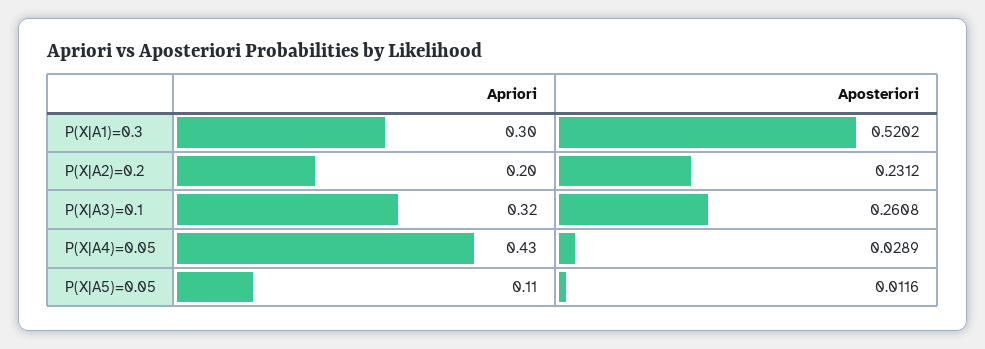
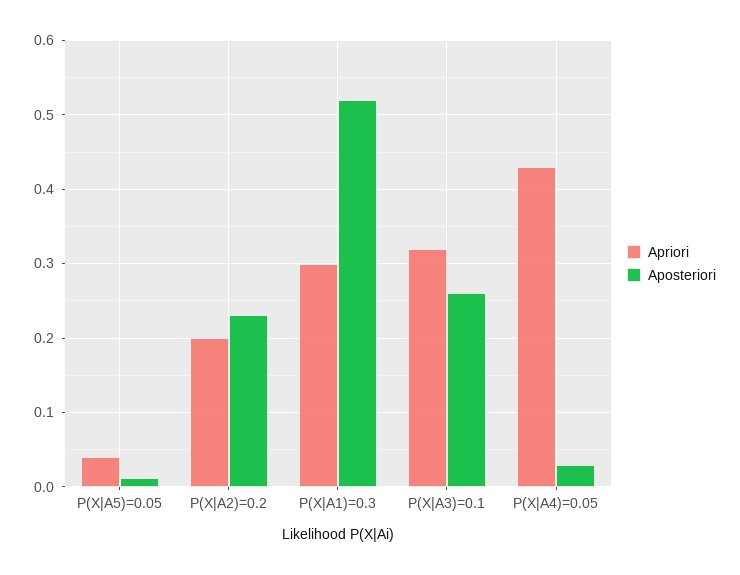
Apriori, P(X|A5)=0.05: 0.11 -> 0.04

